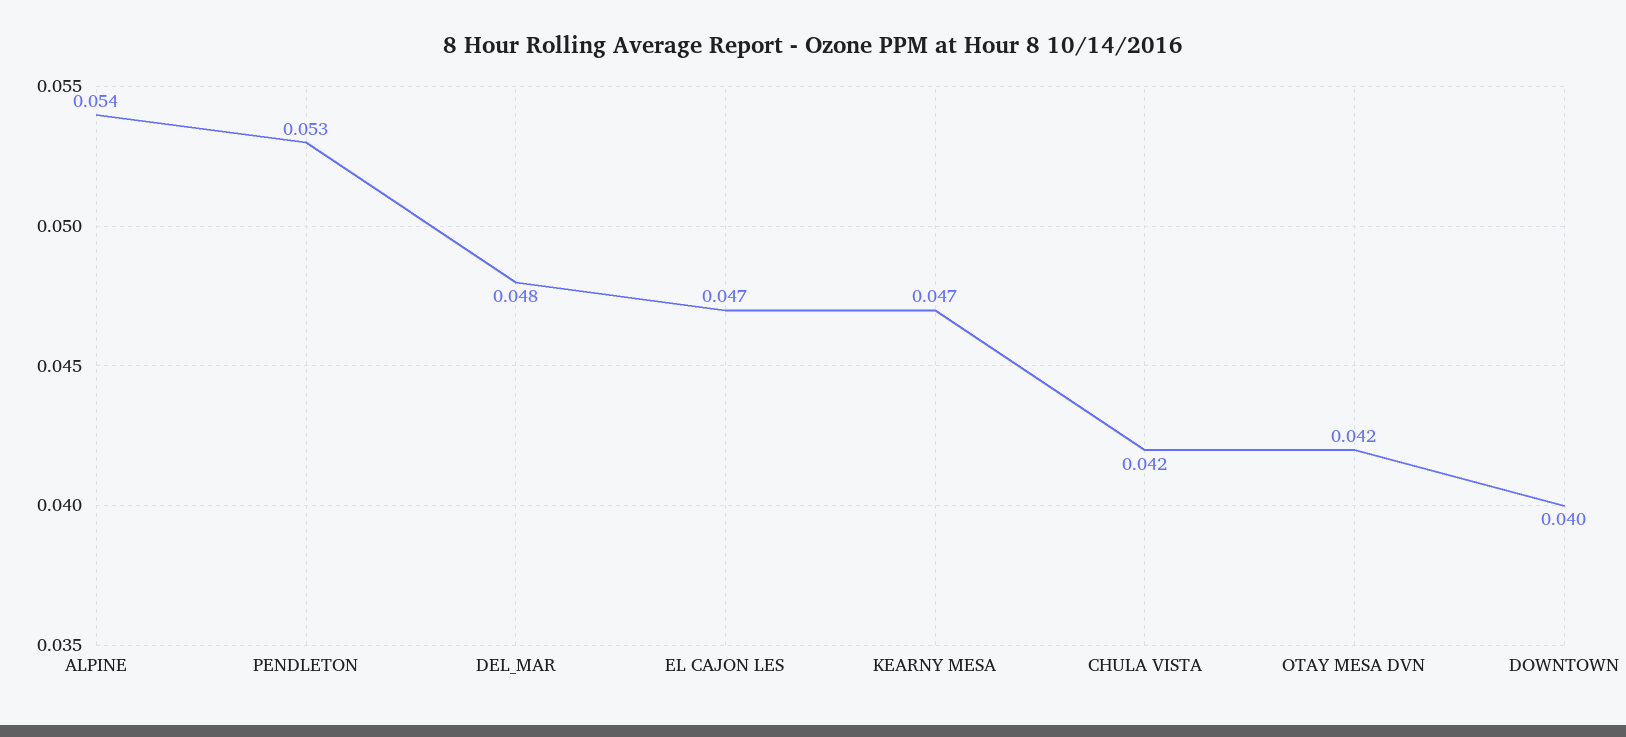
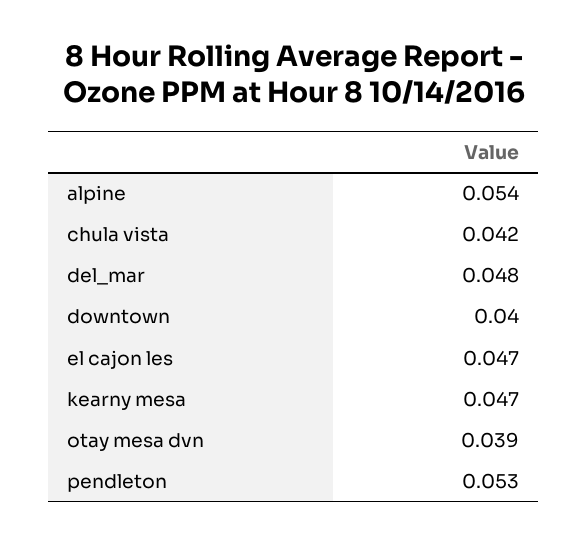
OTAY MESA DVN: 0.042 -> 0.039

